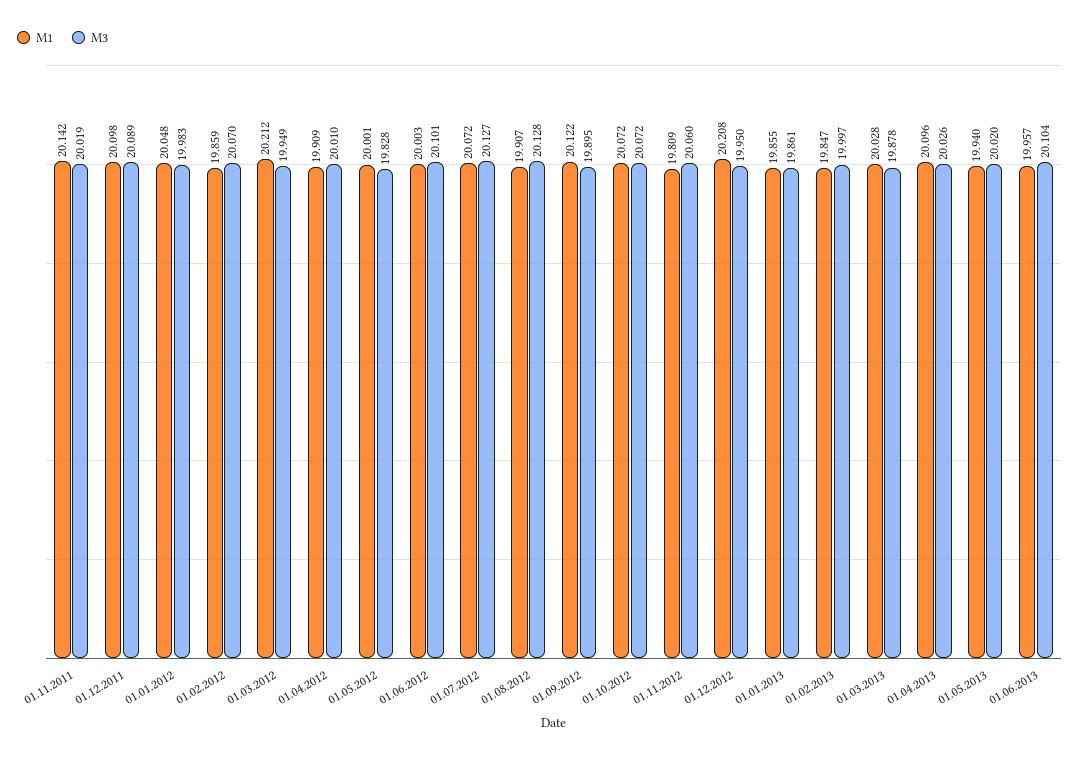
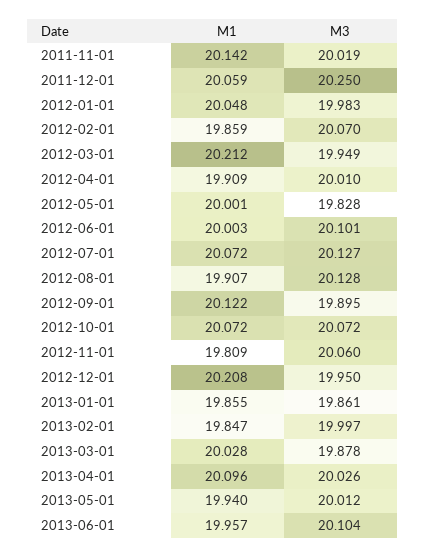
M1, 01.12.2011: 20.098 -> 20.059
M3, 01.12.2011: 20.089 -> 20.25
M3, 01.05.2013: 20.02 -> 20.012

